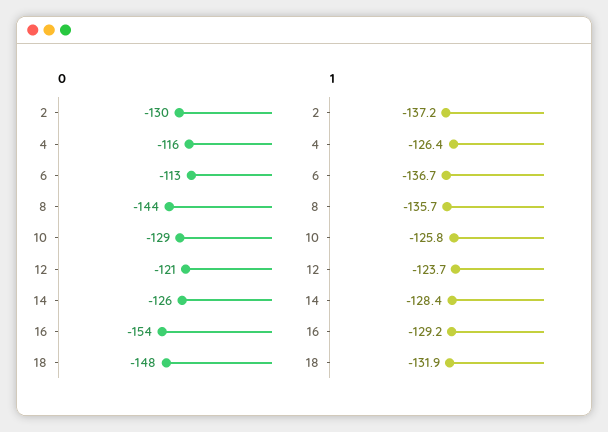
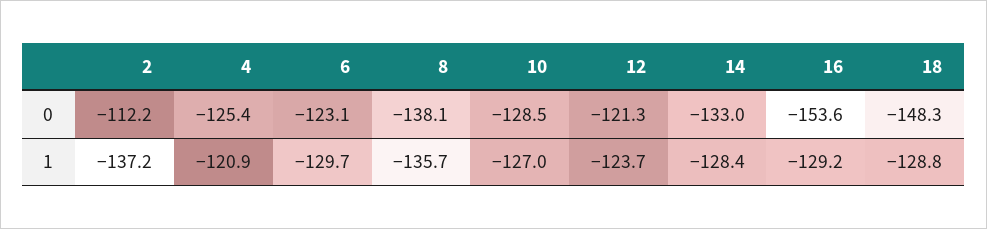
0, 2: -130 -> -112.2
0, 4: -116 -> -125.4
0, 6: -113 -> -123.1
0, 8: -144 -> -138.1
0, 14: -126 -> -133
1, 4: -126.4 -> -120.9
1, 6: -136.7 -> -129.7
1, 10: -125.8 -> -127
1, 18: -131.9 -> -128.8

